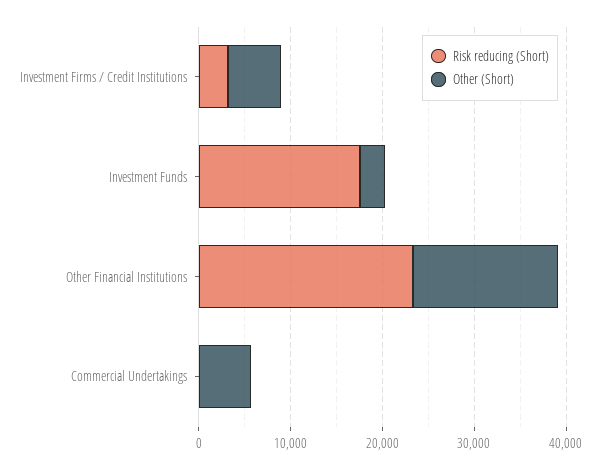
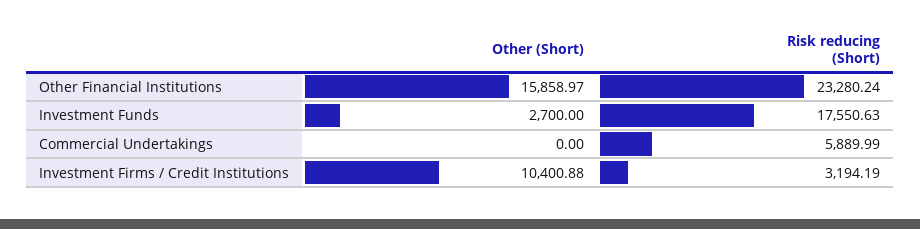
Other (Short), Investment Firms / Credit Institutions: 6000 -> 10400.88
Risk reducing (Short), Commercial Undertakings: 0 -> 5889.99
Other (Short), Commercial Undertakings: 6000 -> 0

